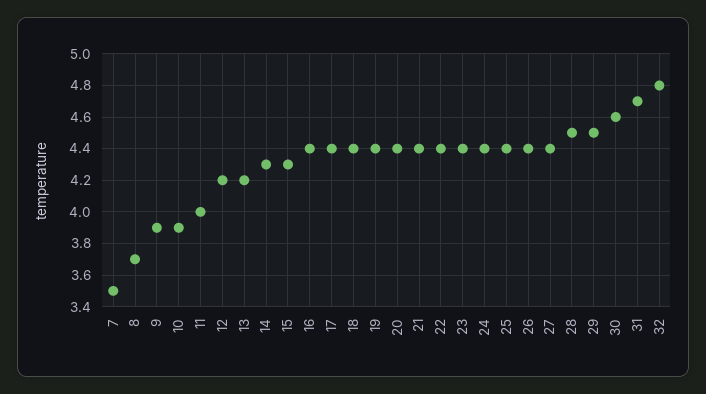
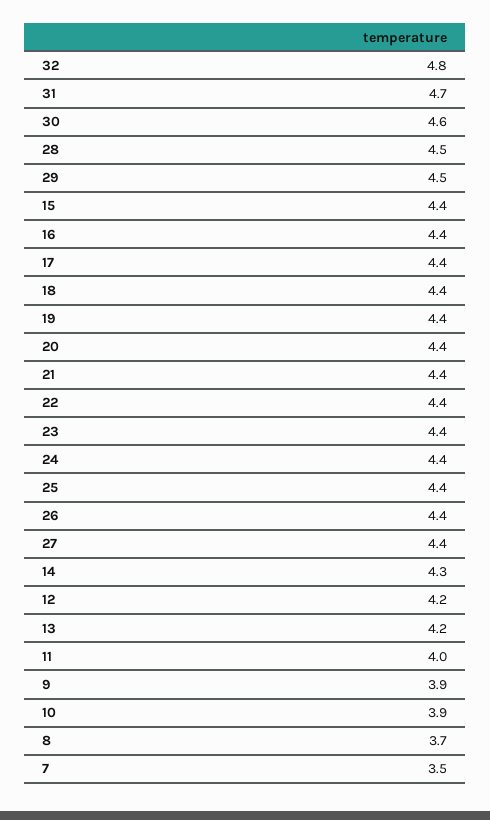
15: 4.3 -> 4.4

